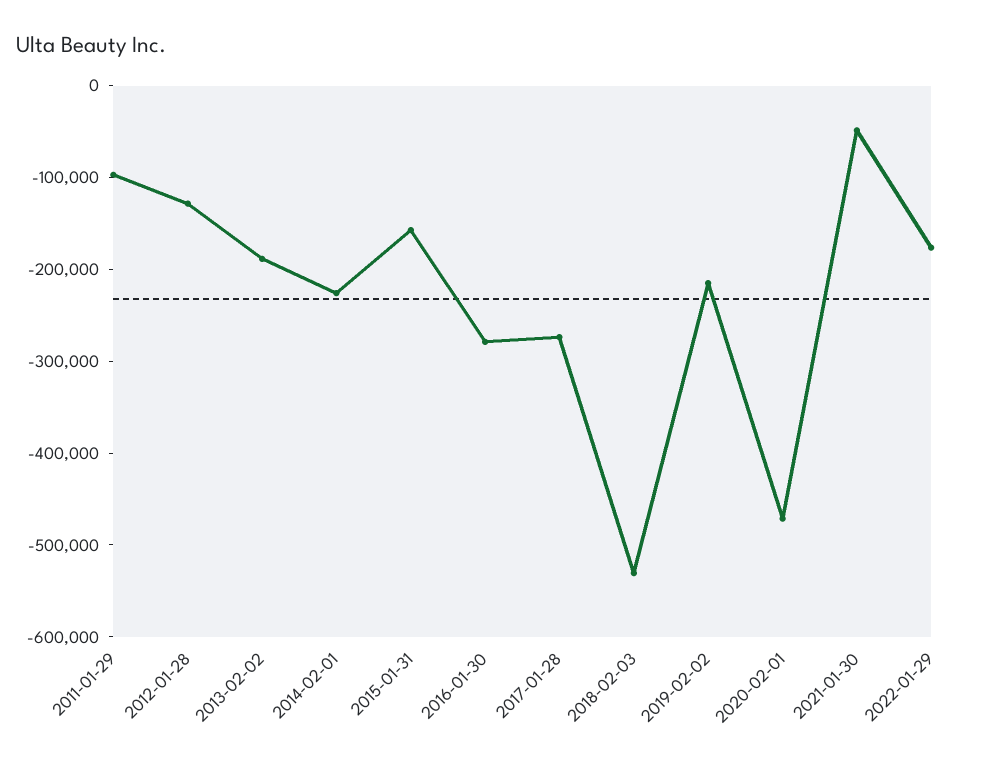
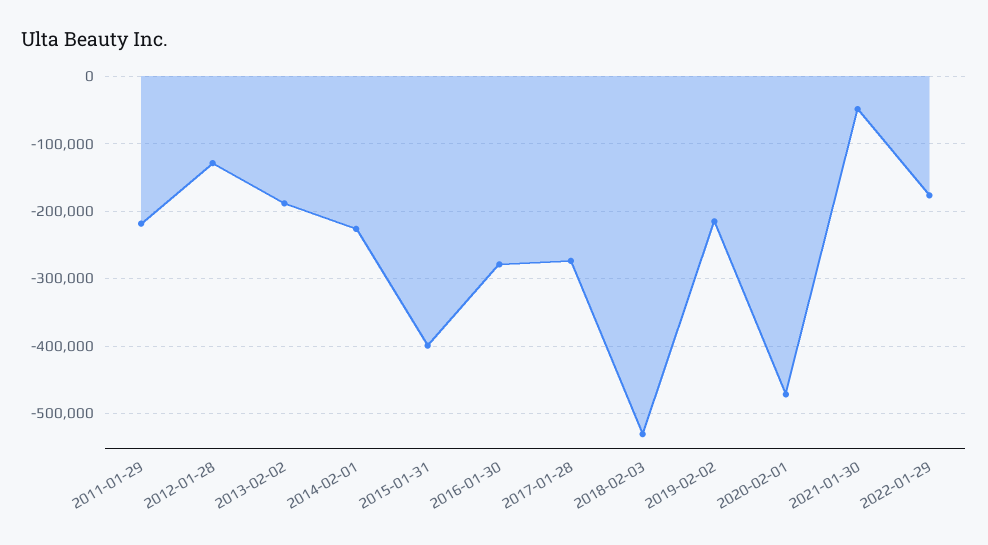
2011-01-29: -100000 -> -220000
2015-01-31: -160000 -> -400000

